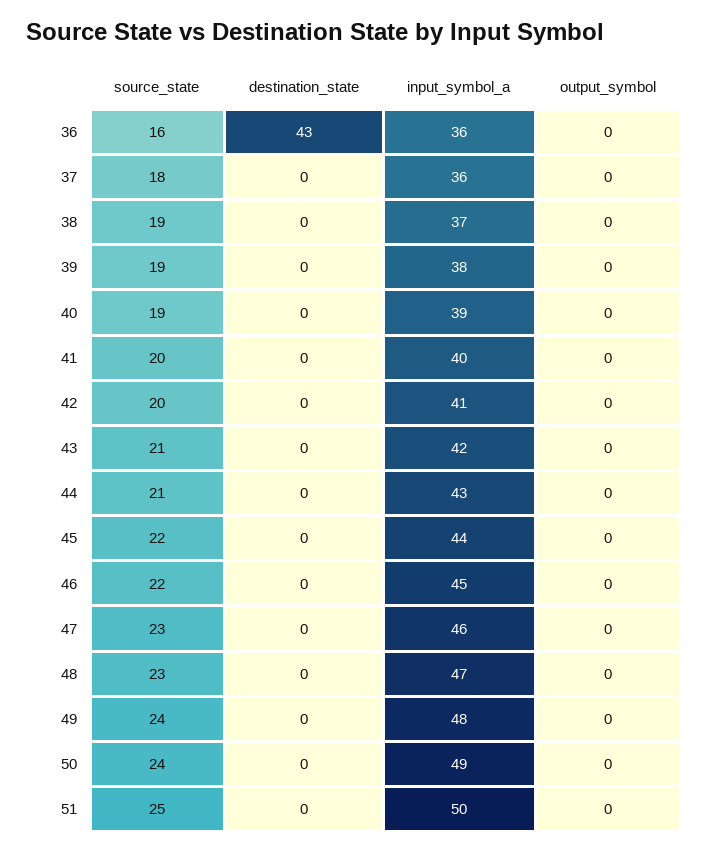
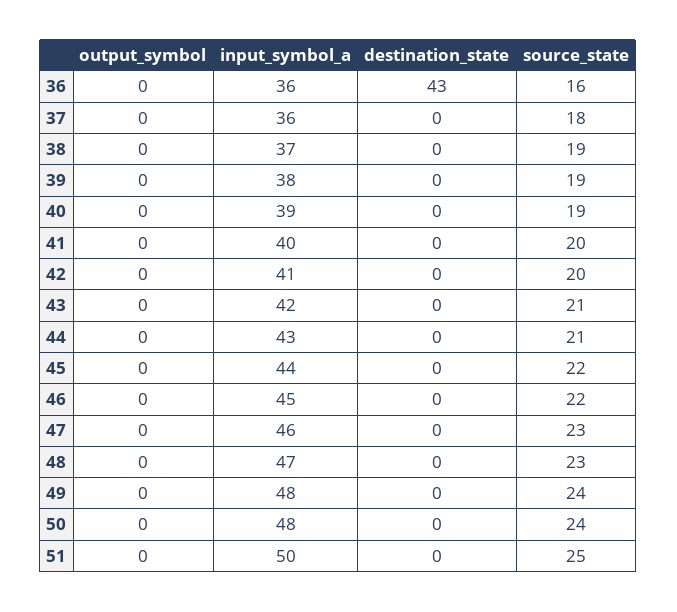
input_symbol_a, 50: 49 -> 48

